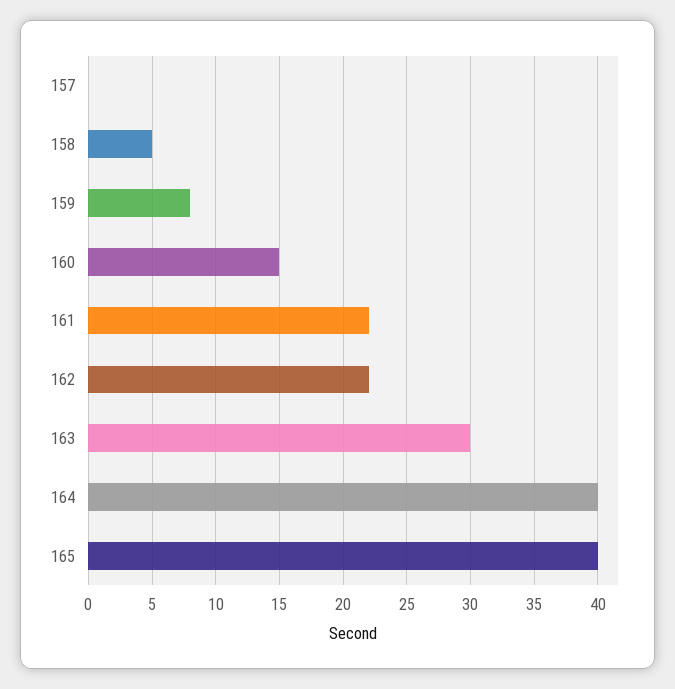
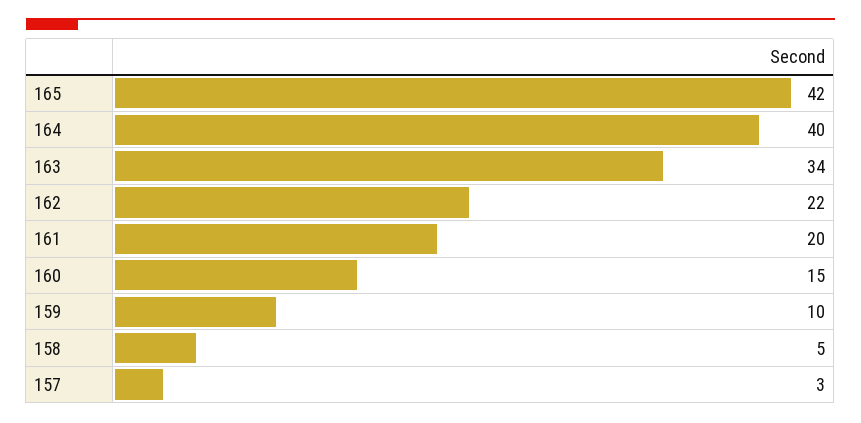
157: 0 -> 3
159: 8 -> 10
161: 22 -> 20
163: 30 -> 34
165: 40 -> 42

